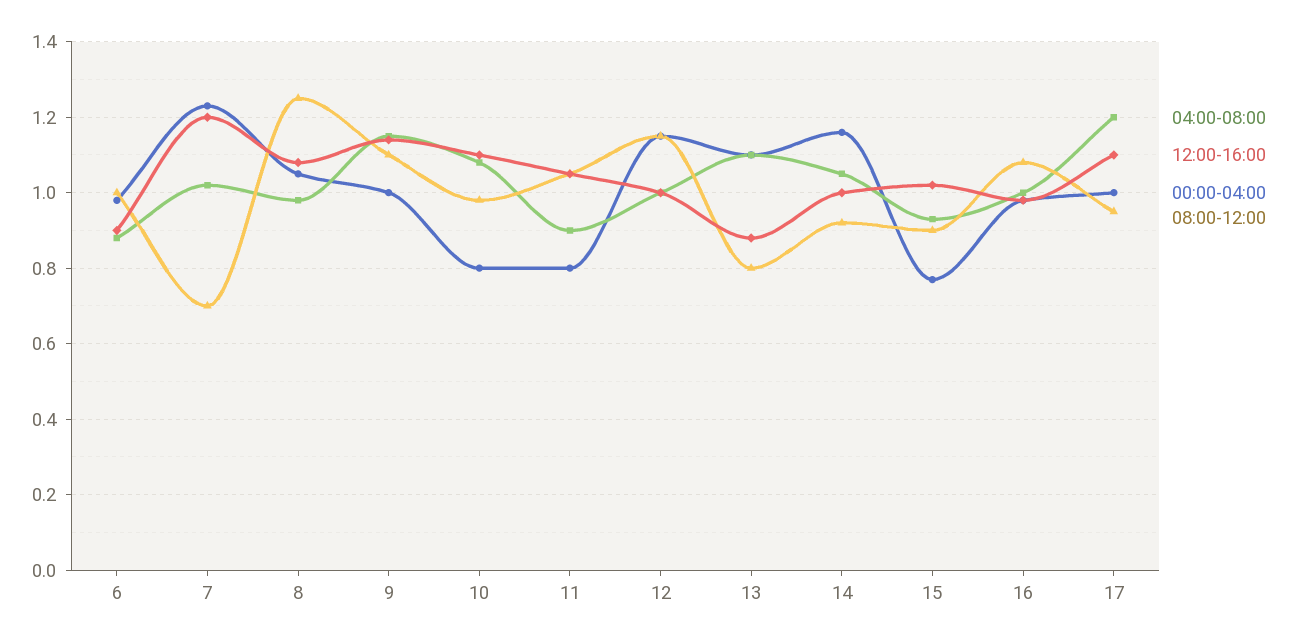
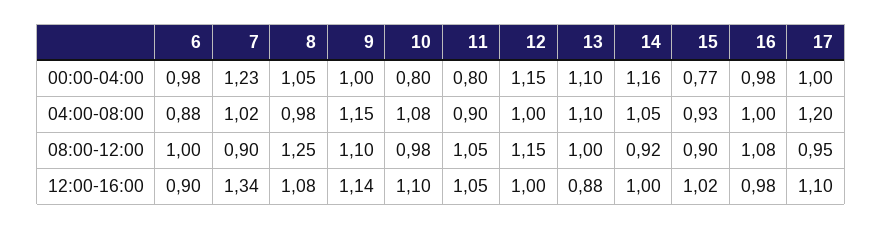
12:00-16:00, 7: 1.2 -> 1.34
08:00-12:00, 7: 0.7 -> 0.9
08:00-12:00, 13: 0.8 -> 1

